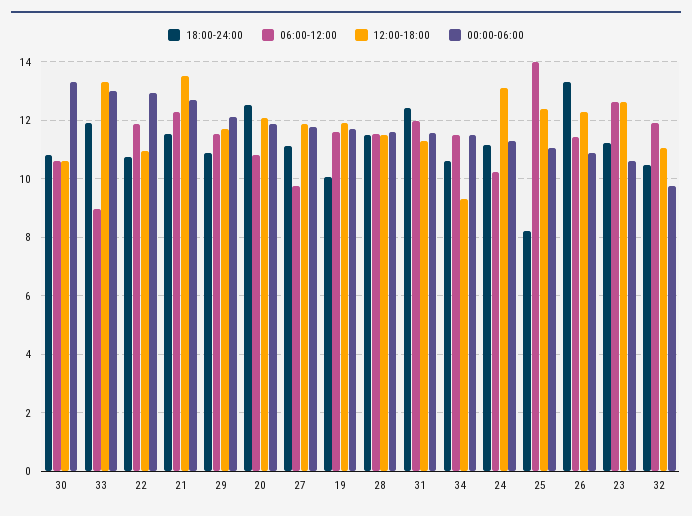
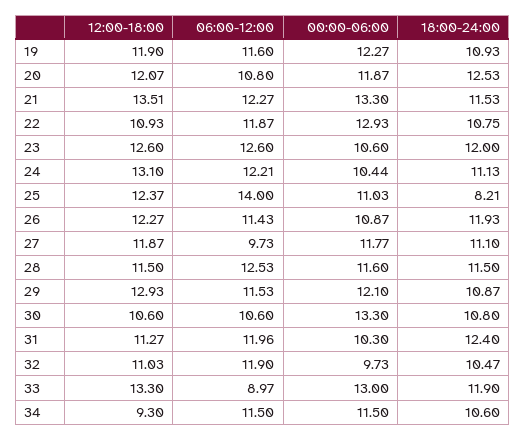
00:00-06:00, 21: 12.75 -> 13.3
12:00-18:00, 29: 11.75 -> 12.93
18:00-24:00, 19: 10 -> 10.93
00:00-06:00, 19: 11.75 -> 12.27
06:00-12:00, 28: 11.5 -> 12.53
00:00-06:00, 31: 11.5 -> 10.3
06:00-12:00, 24: 10.25 -> 12.21
00:00-06:00, 24: 11.25 -> 10.44
18:00-24:00, 26: 13.25 -> 11.93
18:00-24:00, 23: 11.25 -> 12

